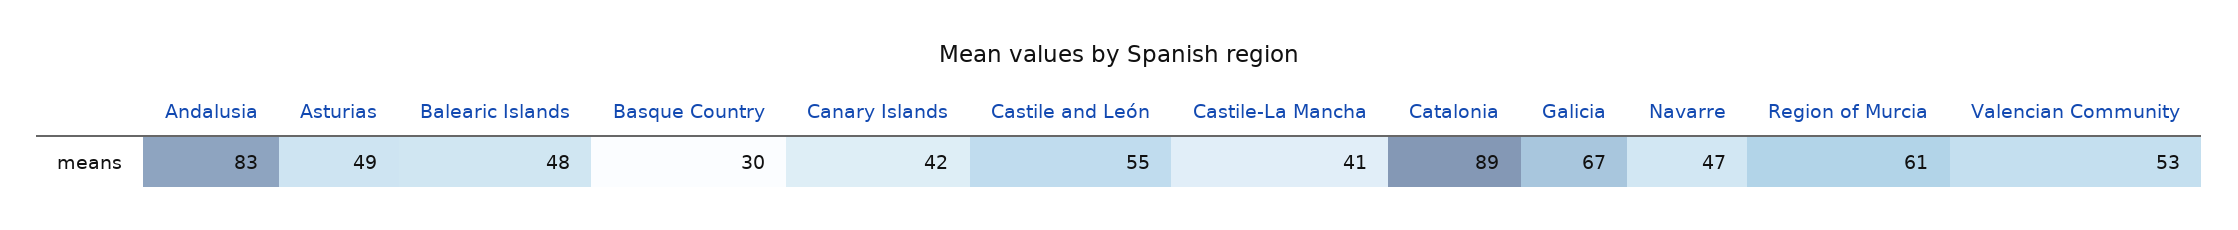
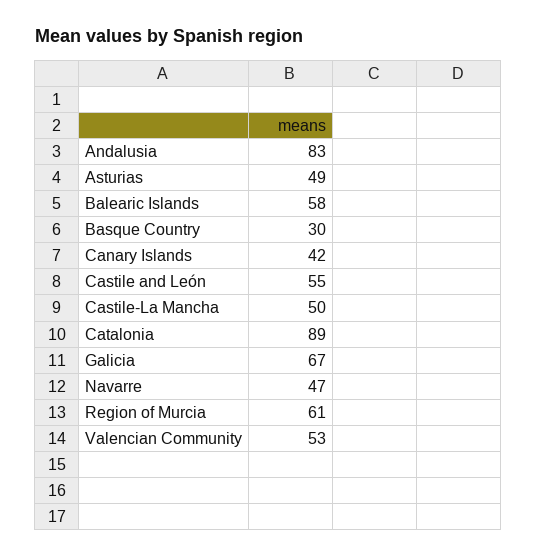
Balearic Islands: 48 -> 58
Castile-La Mancha: 41 -> 50

